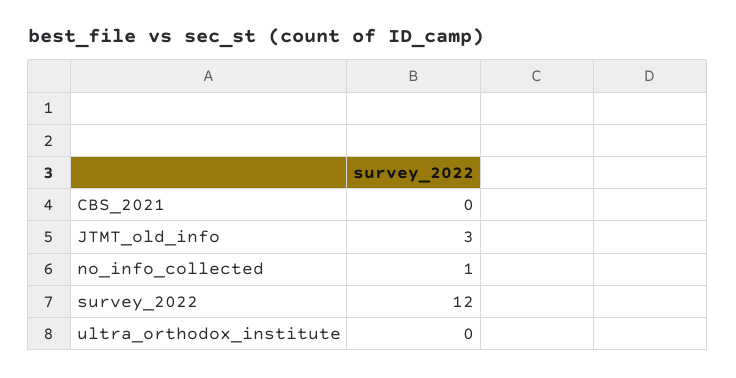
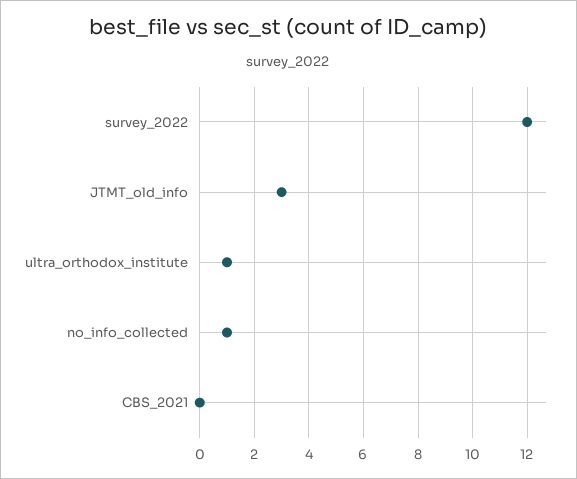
ultra_orthodox_institute: 0 -> 1

